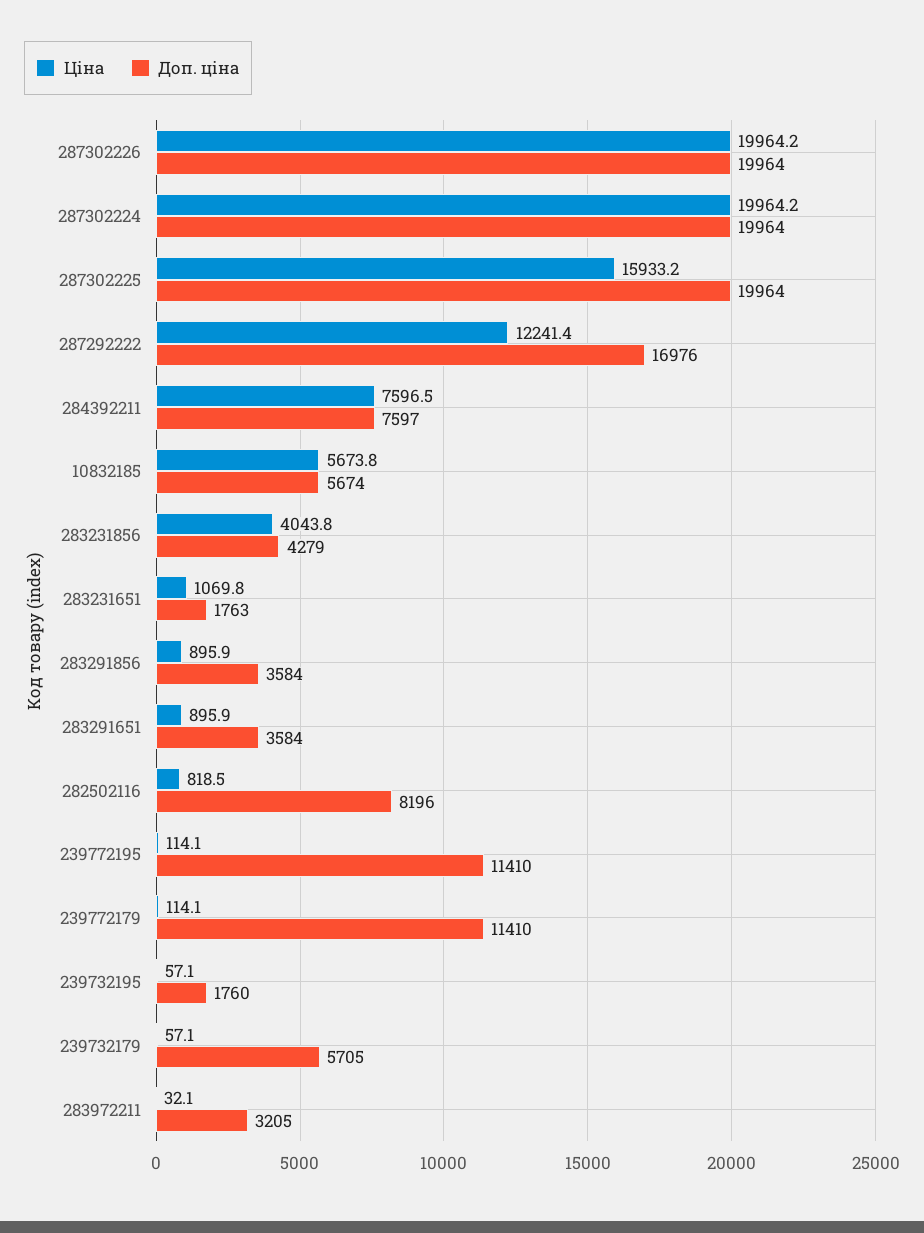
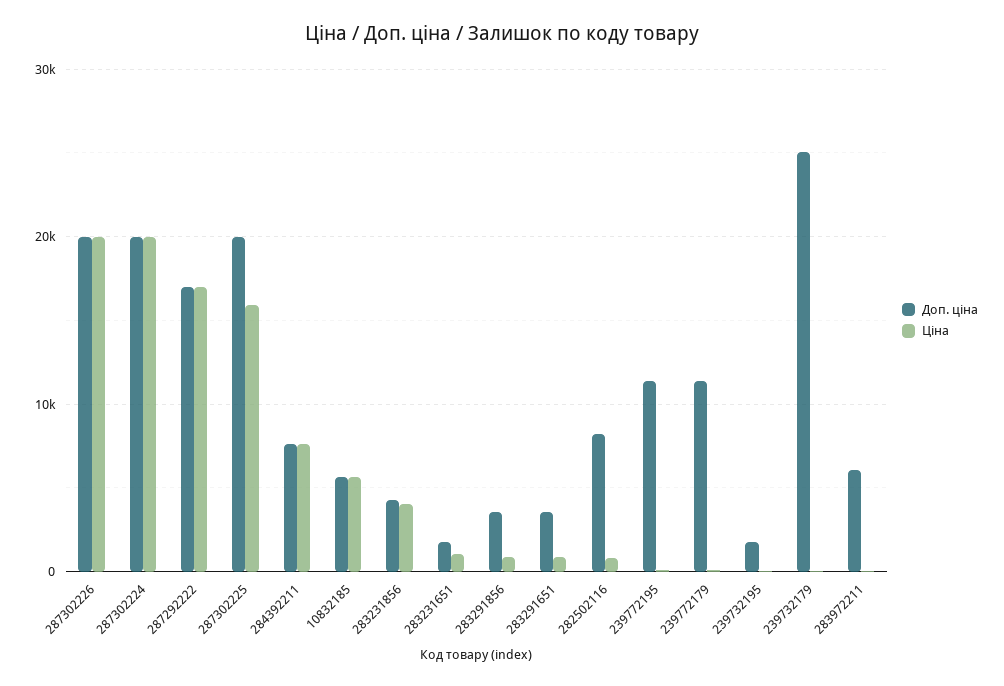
Ціна, 287292222: 12241.4 -> 17000
Доп. ціна, 239732179: 5705 -> 25000
Доп. ціна, 283972211: 3205 -> 6000

